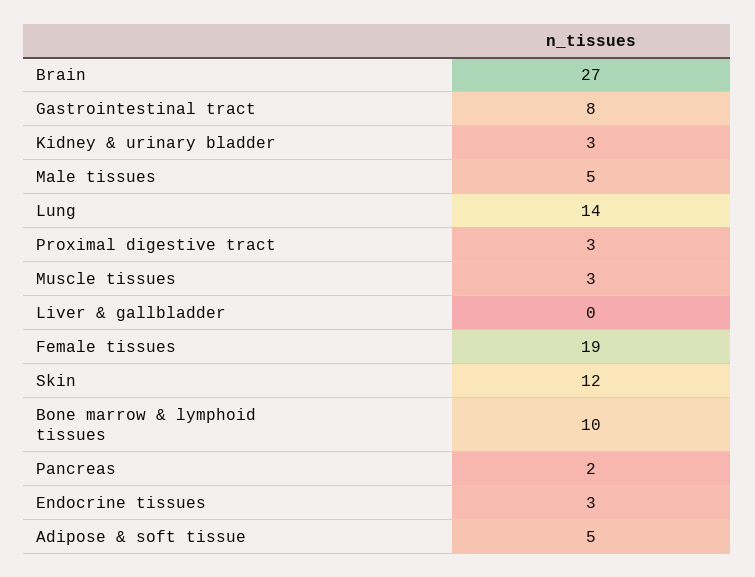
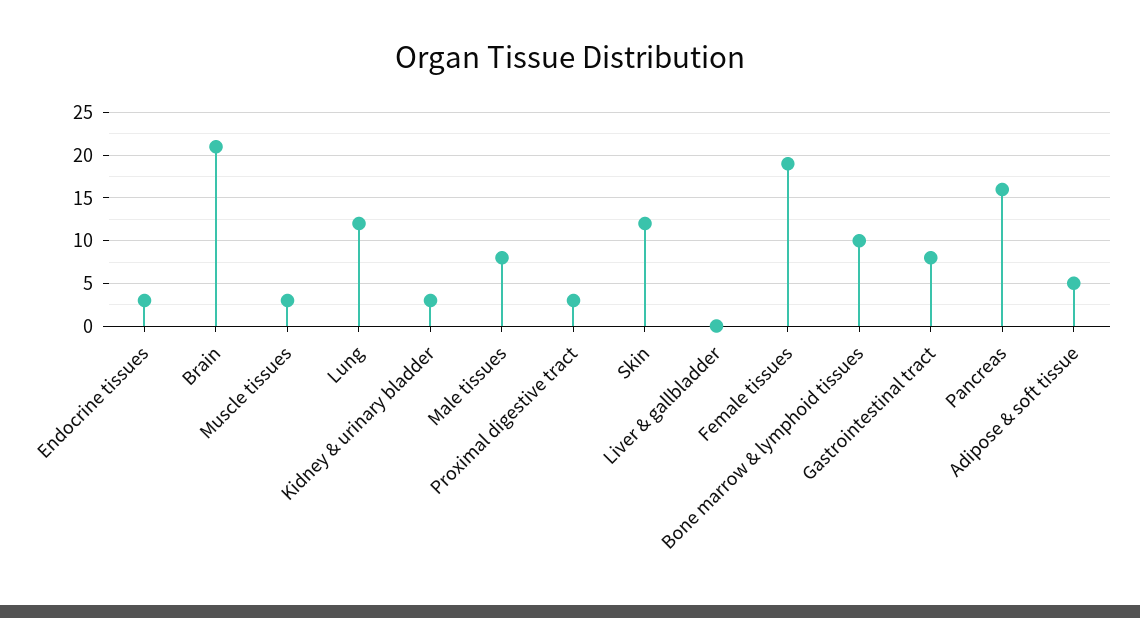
Brain: 27 -> 21
Male tissues: 5 -> 8
Lung: 14 -> 12
Pancreas: 2 -> 16

